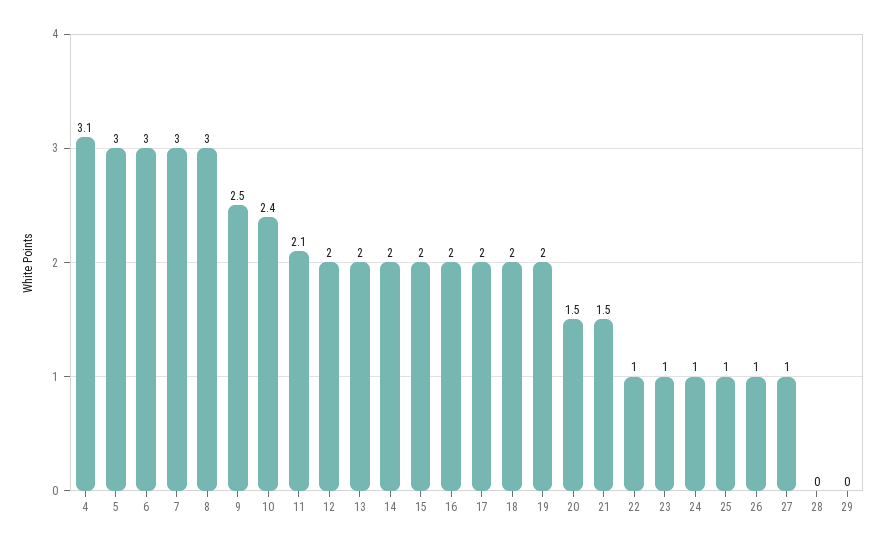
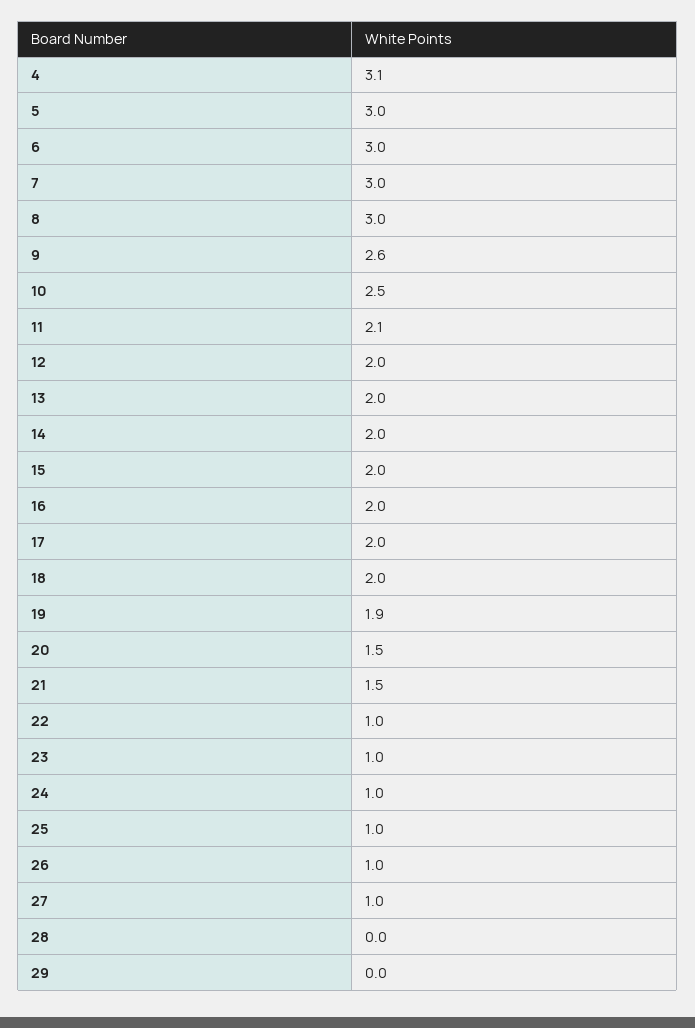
9: 2.5 -> 2.6
10: 2.4 -> 2.5
19: 2 -> 1.9

